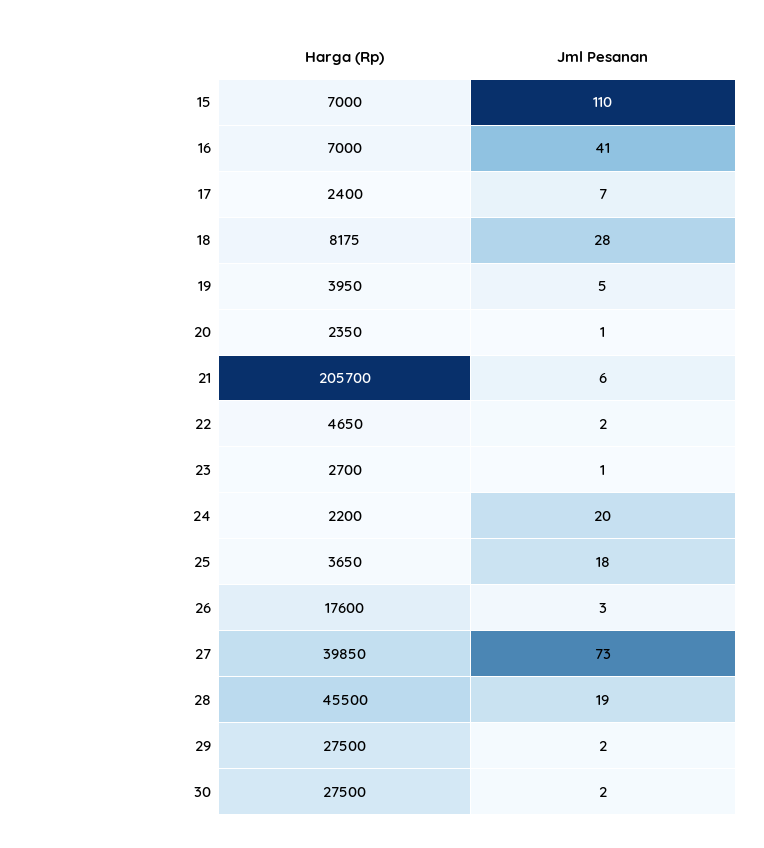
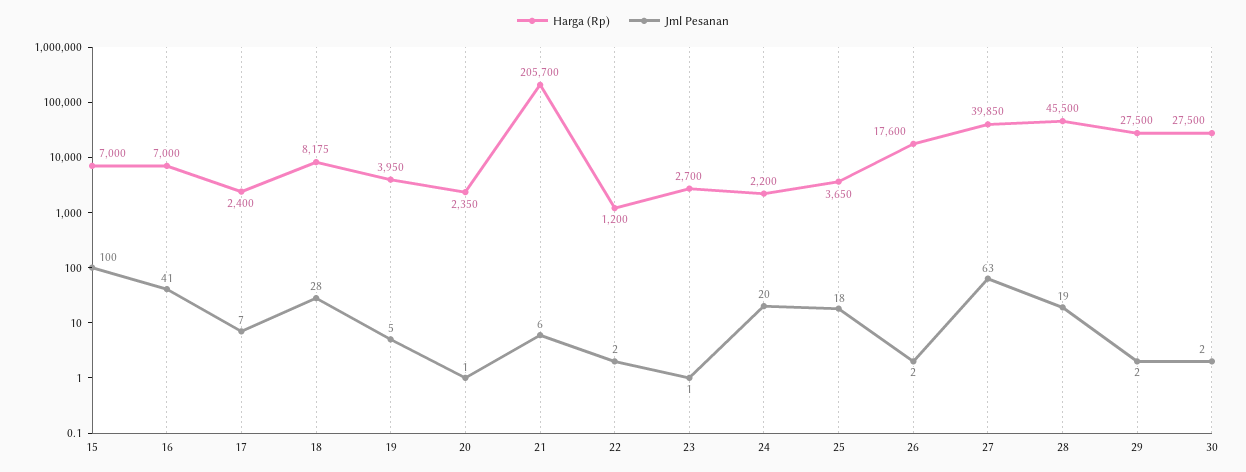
Jml Pesanan, 15: 110 -> 100
Harga (Rp), 22: 4650 -> 1200
Jml Pesanan, 26: 3 -> 2
Jml Pesanan, 27: 73 -> 63

